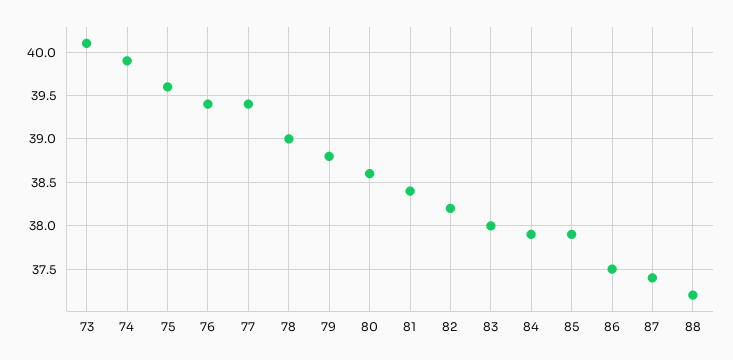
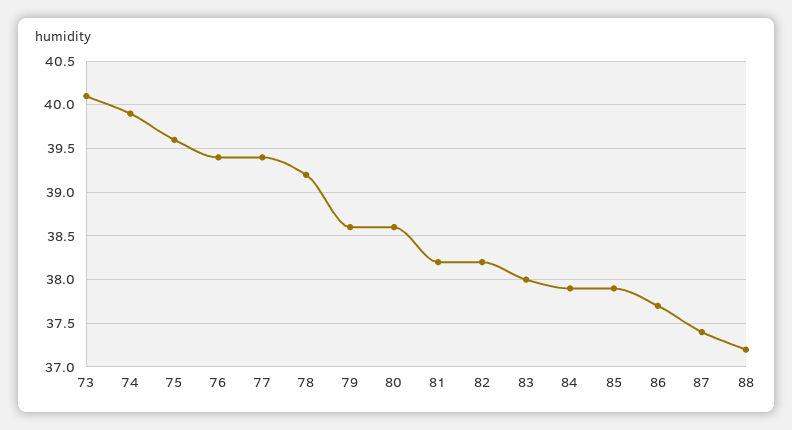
78: 39 -> 39.2
79: 38.8 -> 38.6
81: 38.4 -> 38.2
86: 37.5 -> 37.7

